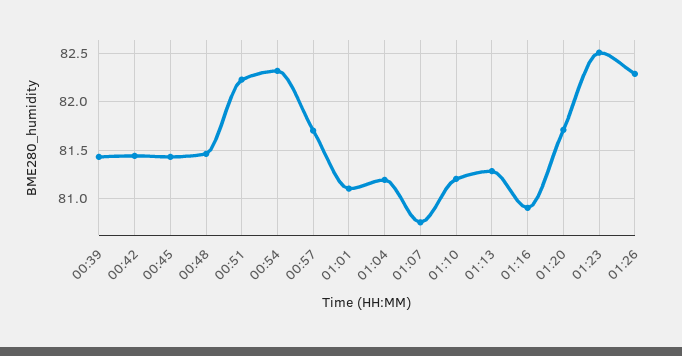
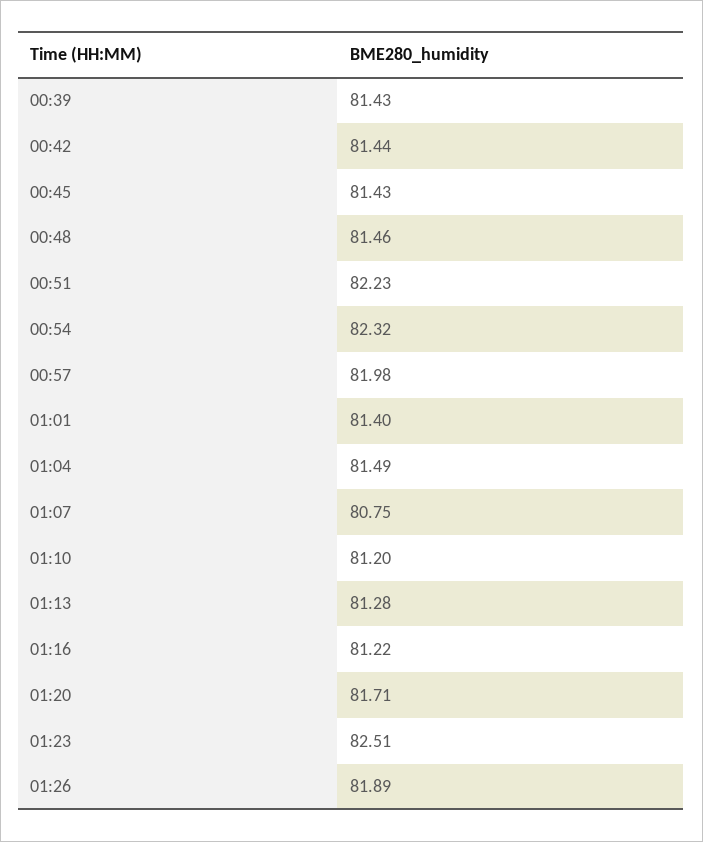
00:57: 81.7 -> 81.98
01:01: 81.1 -> 81.4
01:04: 81.2 -> 81.49
01:16: 80.9 -> 81.22
01:26: 82.3 -> 81.89

